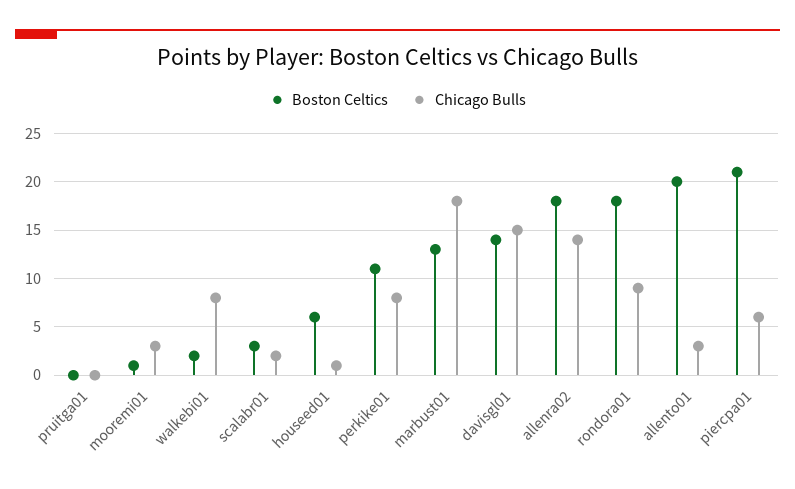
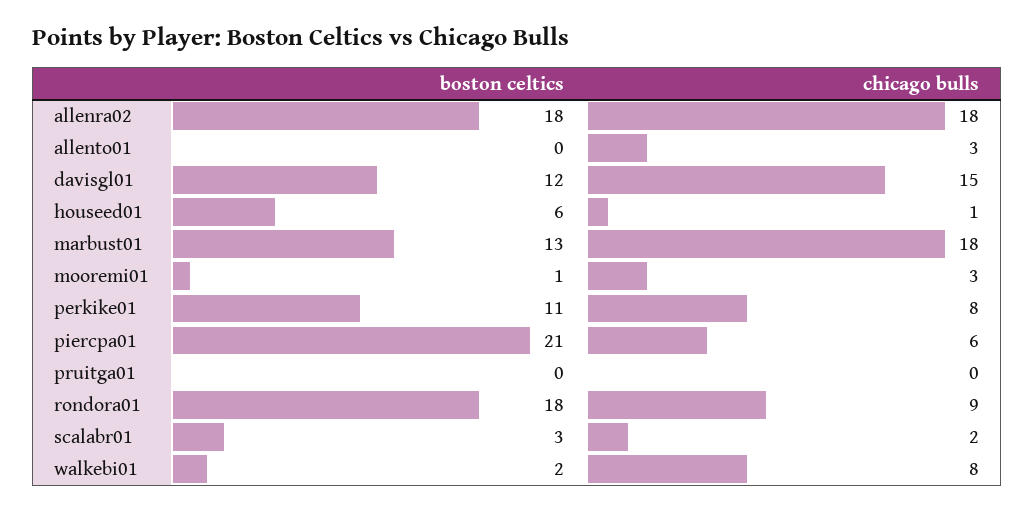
Boston Celtics, davisgl01: 14 -> 12
Chicago Bulls, allenra02: 14 -> 18
Boston Celtics, allento01: 20 -> 0

